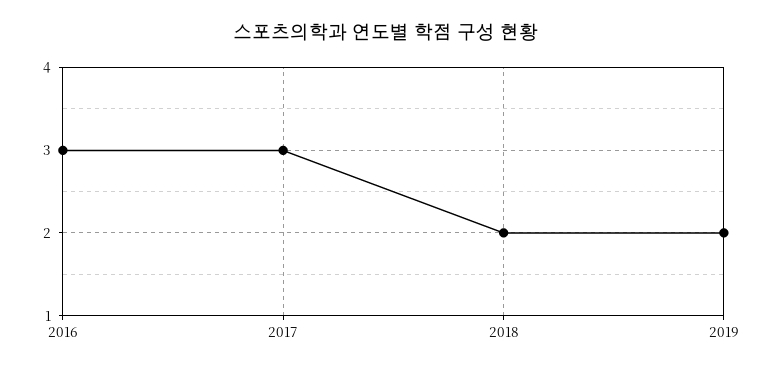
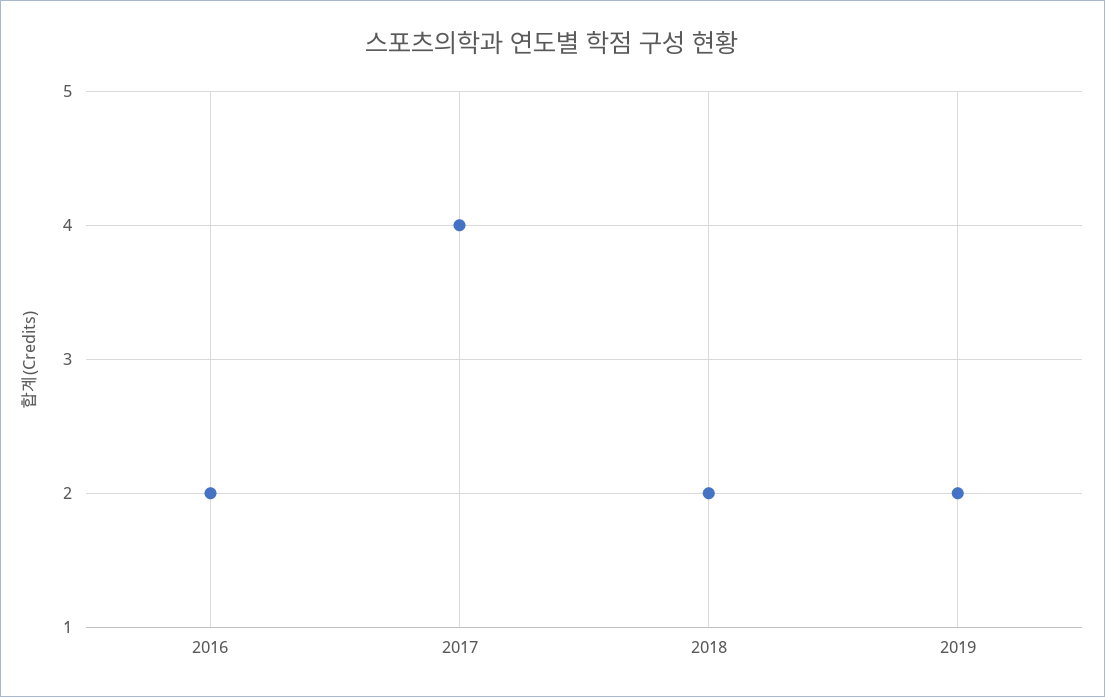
2016: 3 -> 2
2017: 3 -> 4

